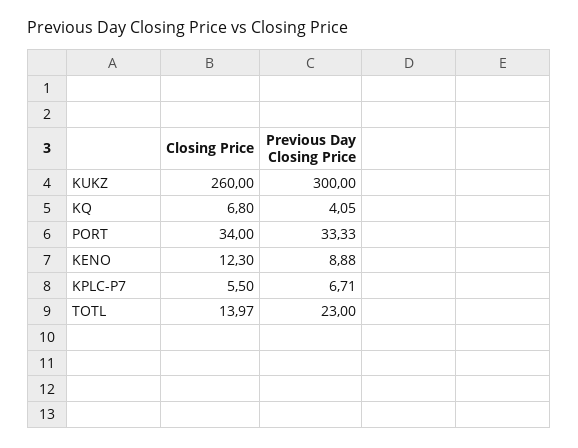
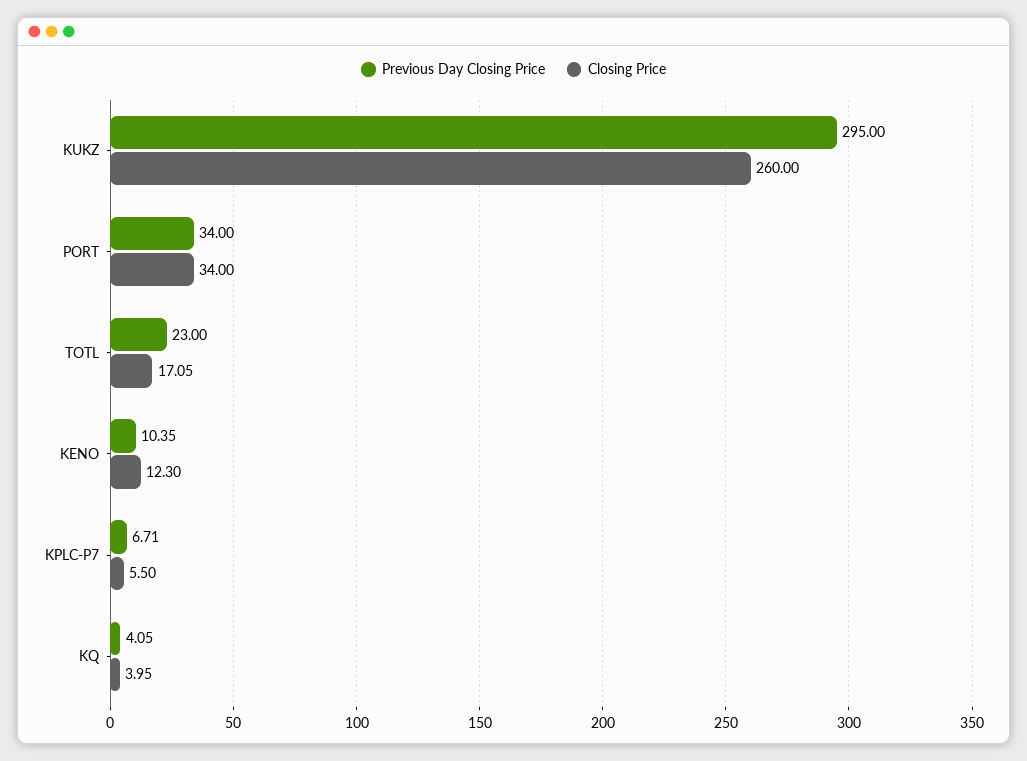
Previous Day Closing Price, KUKZ: 300 -> 295
Closing Price, KQ: 6.8 -> 3.95
Previous Day Closing Price, PORT: 33.33 -> 34
Previous Day Closing Price, KENO: 8.88 -> 10.35
Closing Price, TOTL: 13.97 -> 17.05

